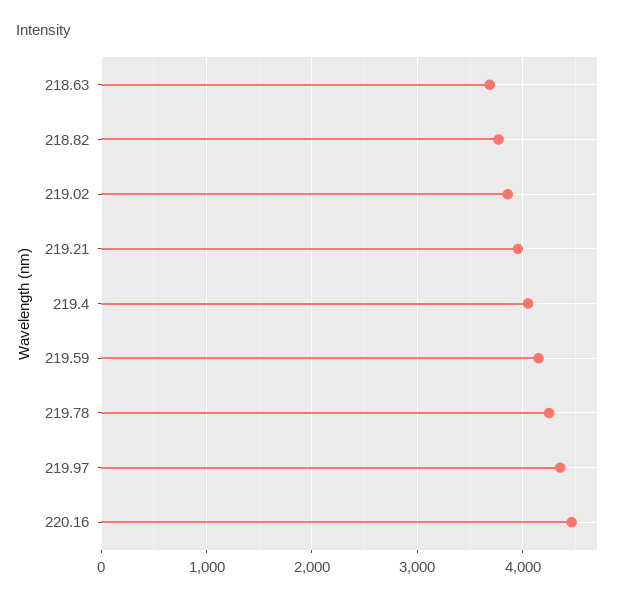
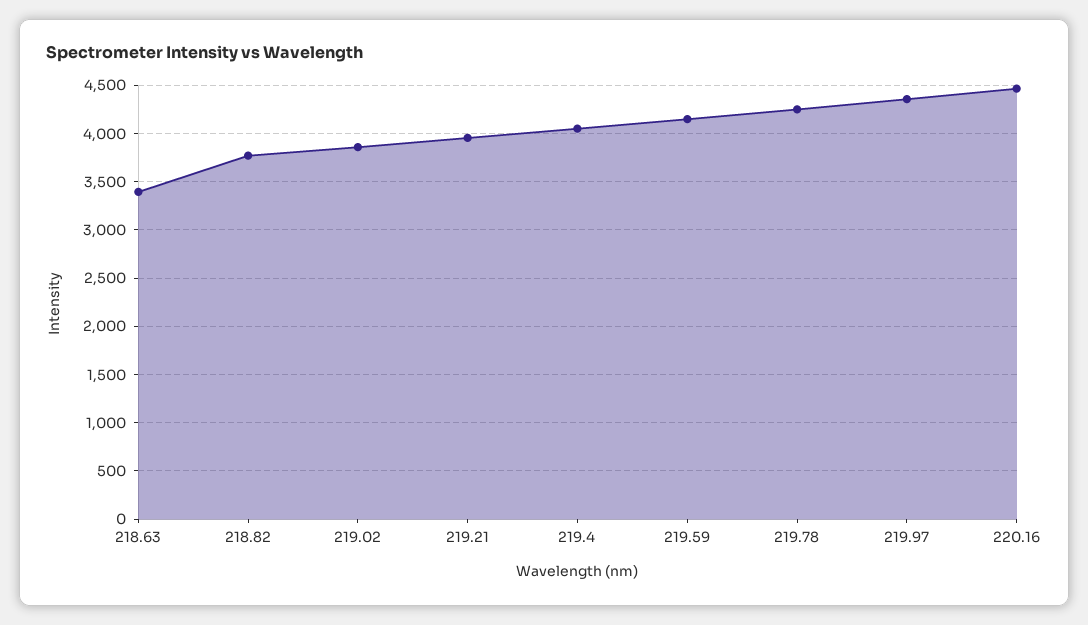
218.63: 3700 -> 3400

